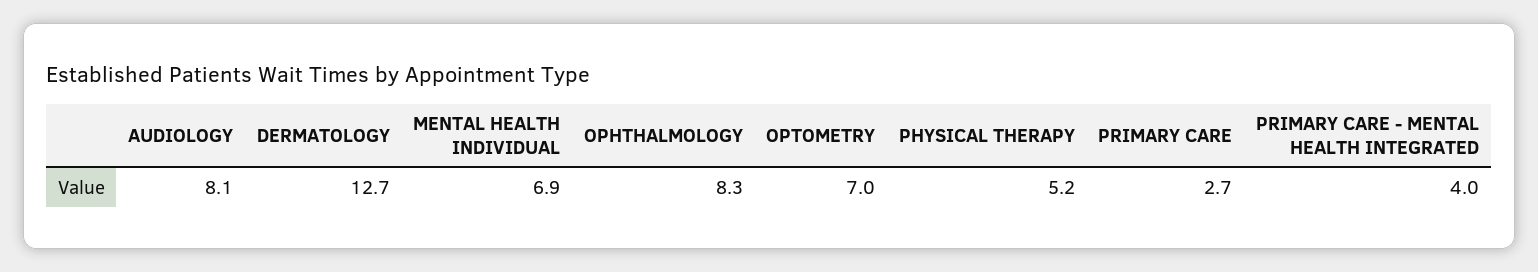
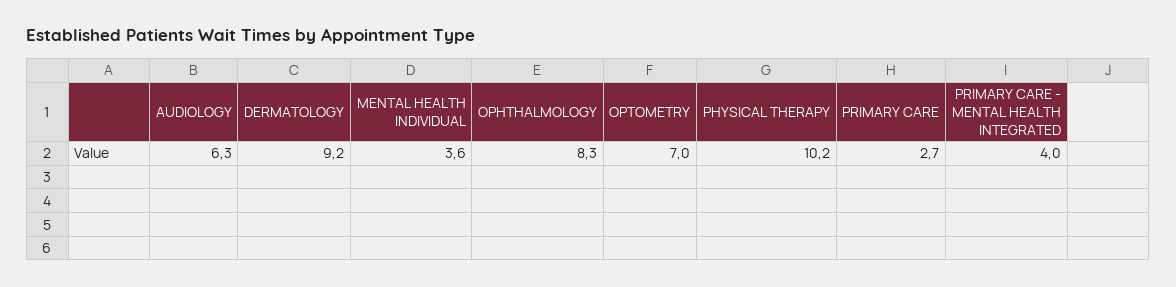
AUDIOLOGY: 8.1 -> 6.3
DERMATOLOGY: 12.7 -> 9.2
MENTAL HEALTH INDIVIDUAL: 6.9 -> 3.6
PHYSICAL THERAPY: 5.2 -> 10.2

